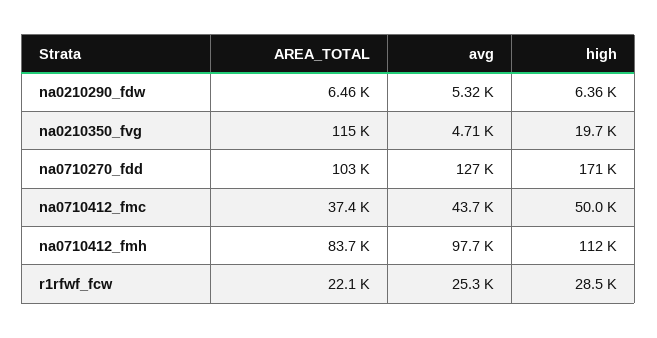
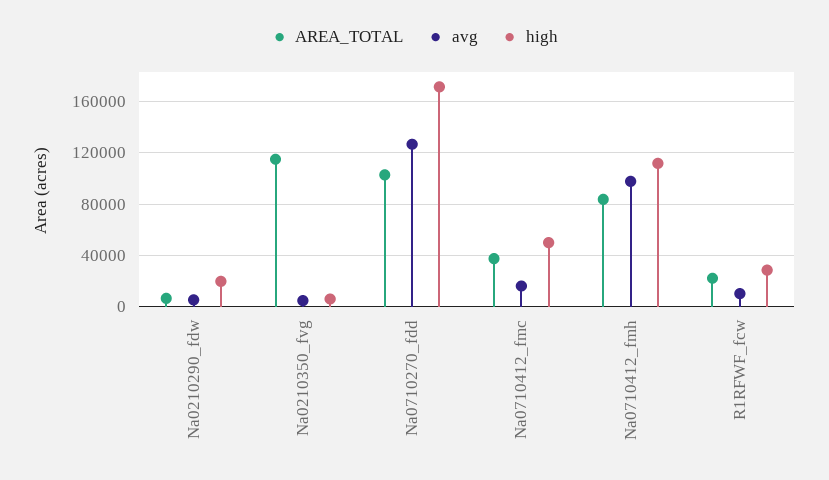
high, na0210290_fdw: 6360 -> 20000
high, na0210350_fvg: 19700 -> 5000
avg, na0710412_fmc: 43700 -> 15000
avg, r1rfwf_fcw: 25300 -> 10000

